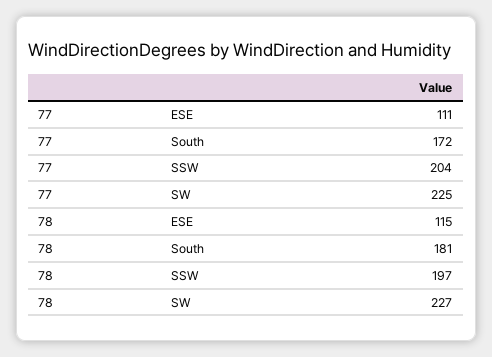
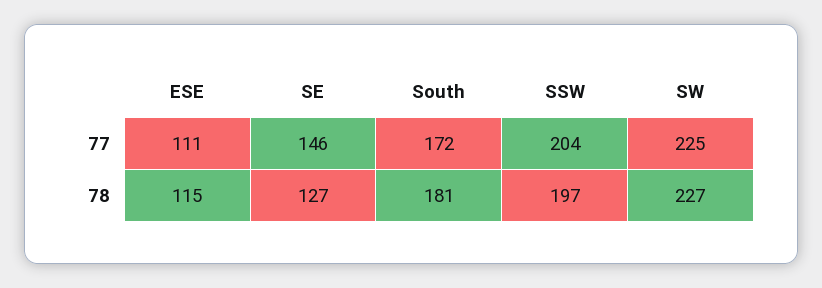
77, SE: none -> 146
78, SE: none -> 127

